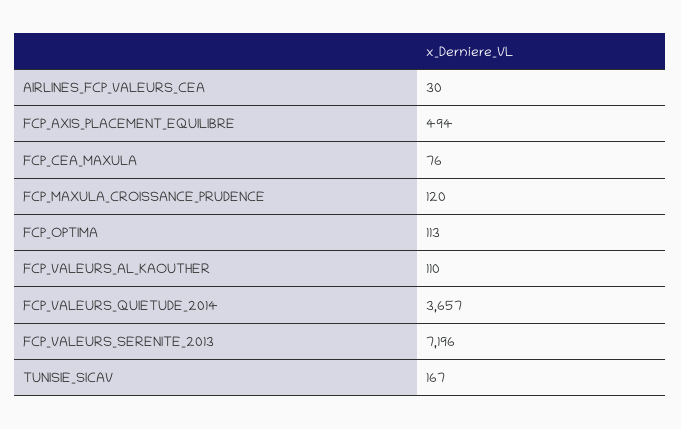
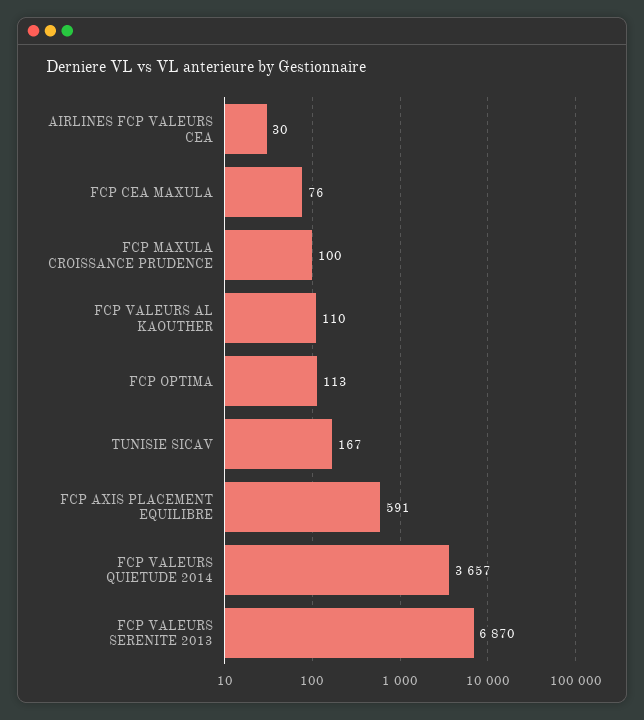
FCP_AXIS_PLACEMENT_EQUILIBRE: 494 -> 591
FCP_MAXULA_CROISSANCE_PRUDENCE: 120 -> 100
FCP_VALEURS_SERENITE_2013: 7196 -> 6870

